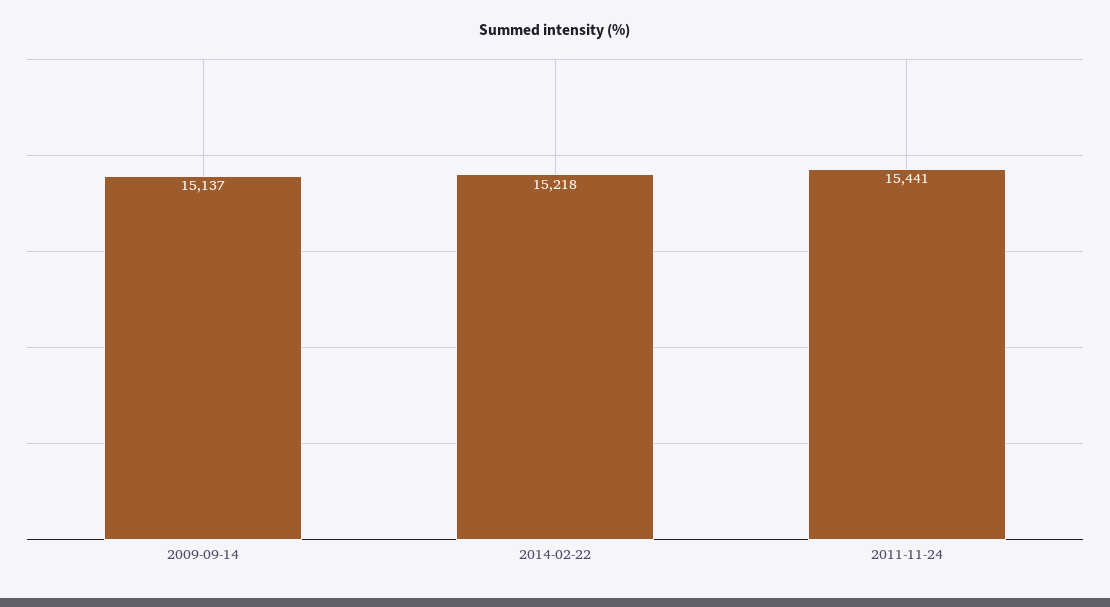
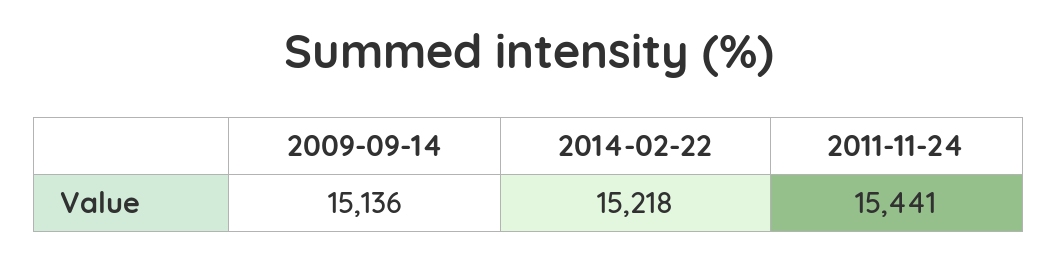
2009-09-14: 15137 -> 15136

